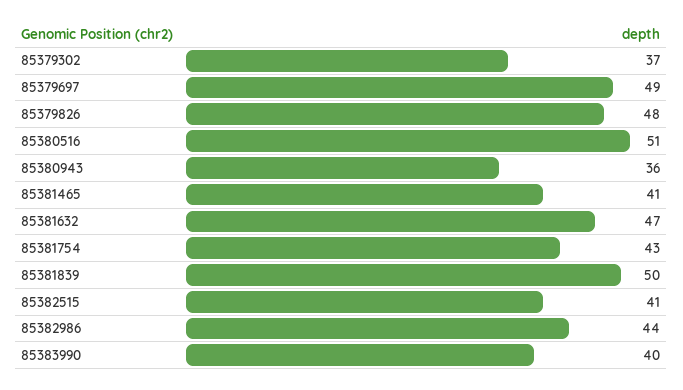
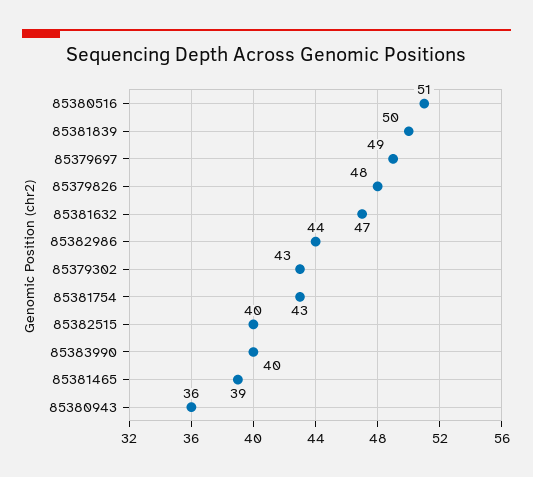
85379302: 37 -> 43
85381465: 41 -> 39
85382515: 41 -> 40

